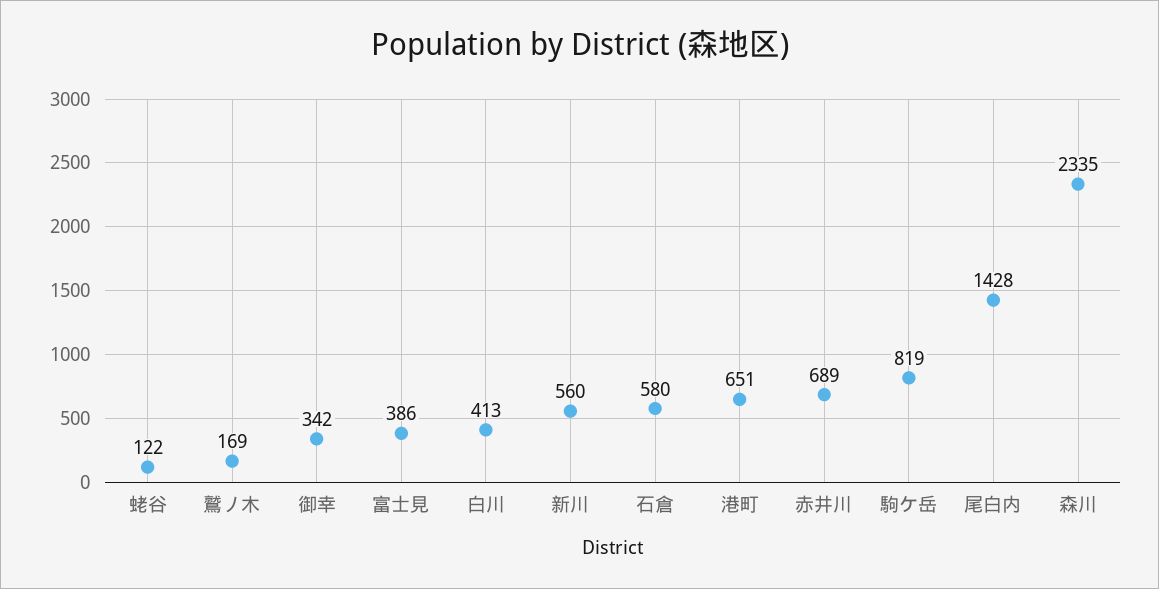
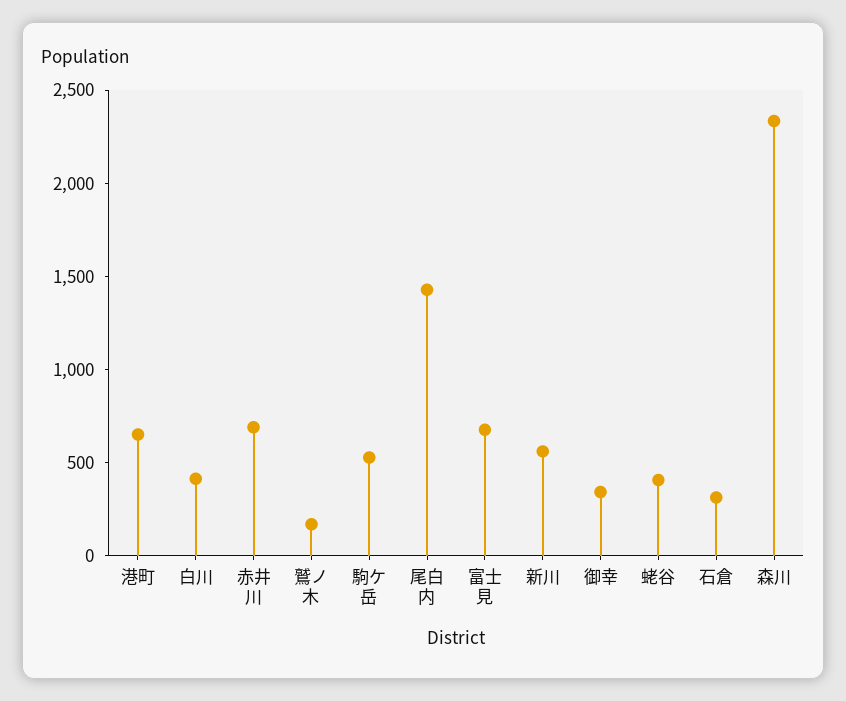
蛯谷: 122 -> 400
富士見: 386 -> 700
石倉: 580 -> 300
駒ケ岳: 819 -> 500

